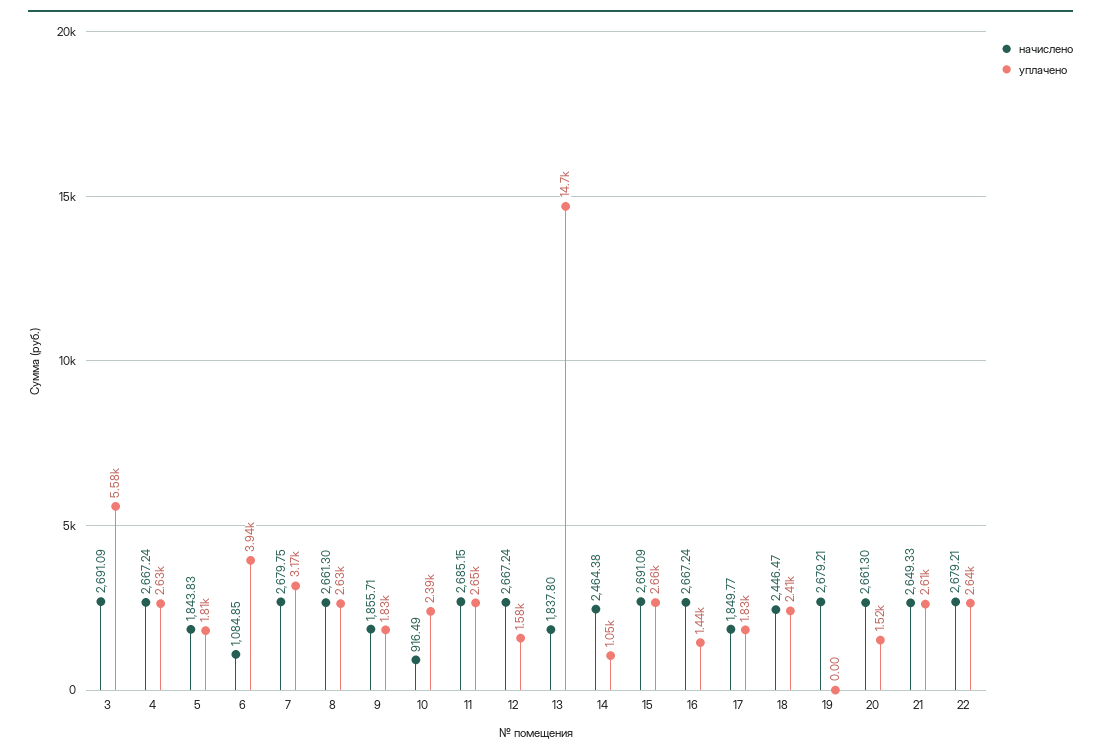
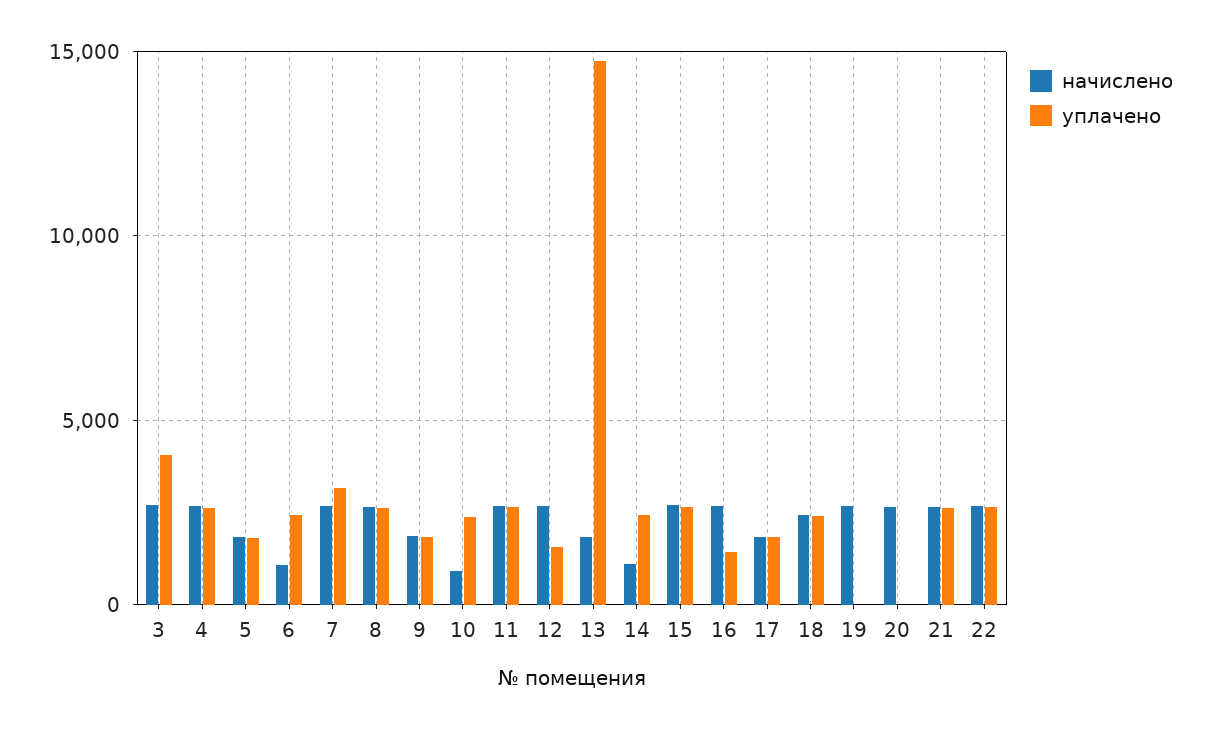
уплачено, 3: 5580 -> 4000
уплачено, 6: 3940 -> 2500
начислено, 14: 2464.38 -> 1000
уплачено, 14: 1050 -> 2500
уплачено, 20: 1520 -> 0

